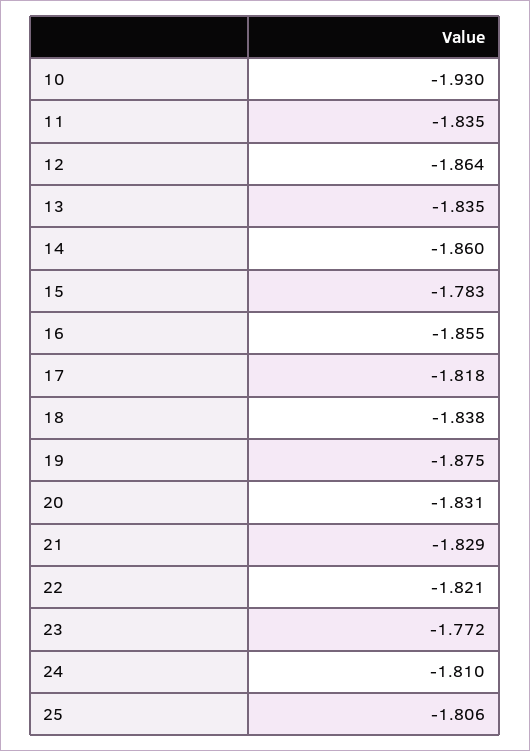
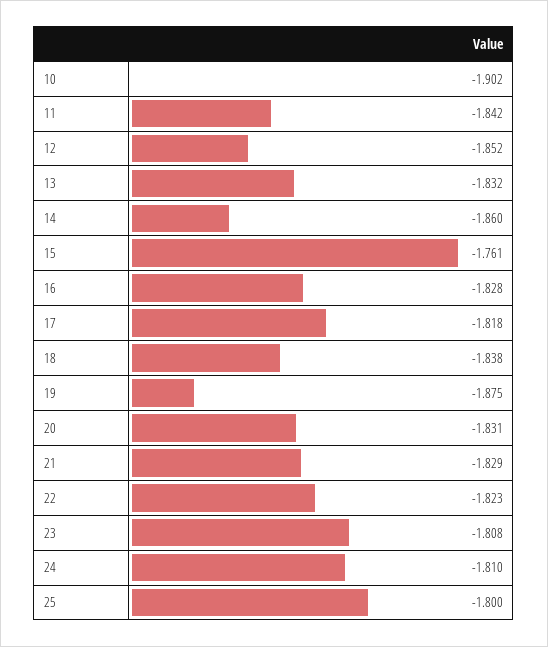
10: -1.93 -> -1.902
11: -1.835 -> -1.842
12: -1.864 -> -1.852
13: -1.835 -> -1.832
15: -1.783 -> -1.761
16: -1.855 -> -1.828
22: -1.821 -> -1.823
23: -1.772 -> -1.808
25: -1.806 -> -1.8

